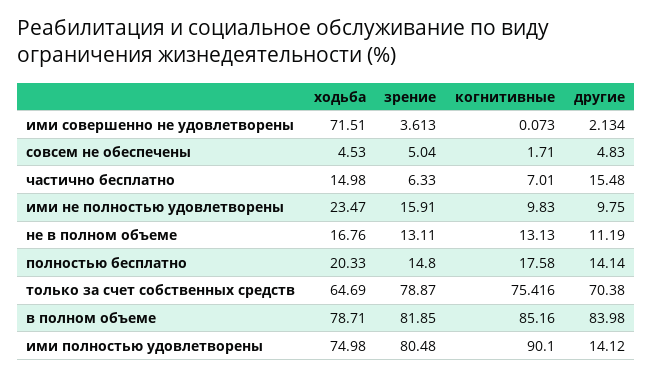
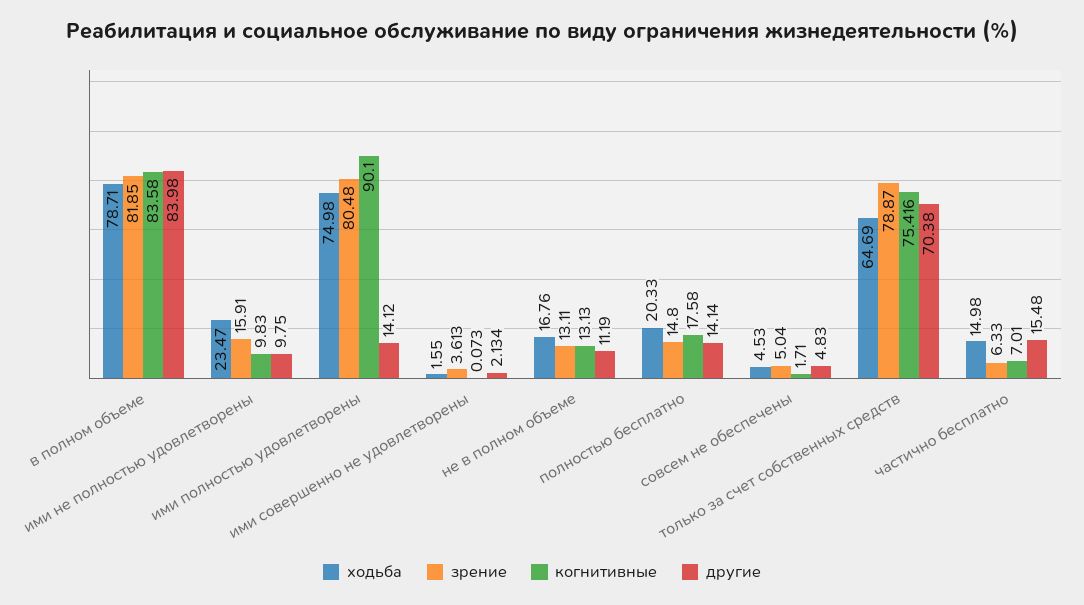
ходьба, ими совершенно не удовлетворены: 71.51 -> 1.55
когнитивные, в полном объеме: 85.16 -> 83.58

